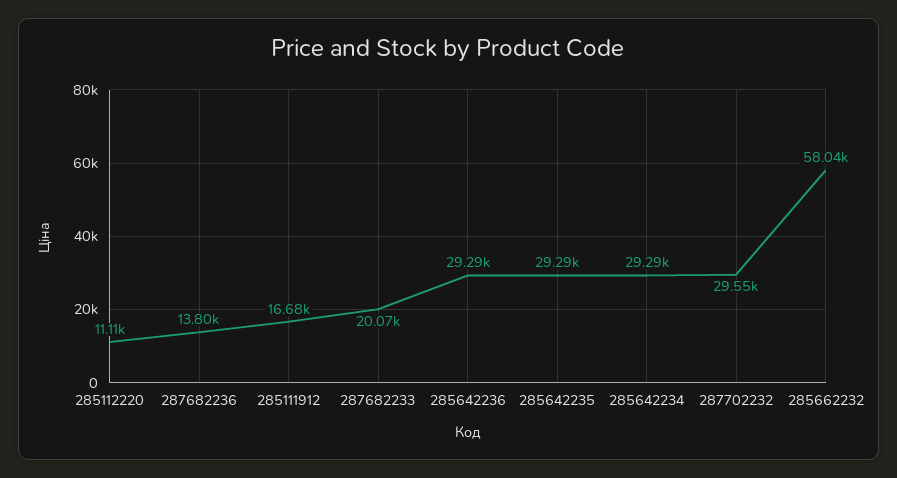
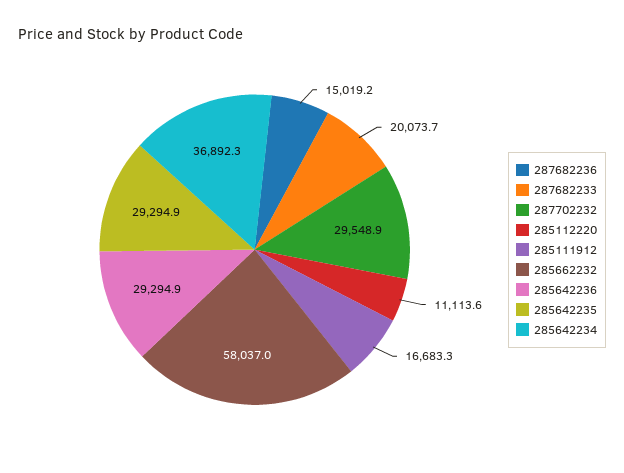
287682236: 13800 -> 15019.2
285642234: 29290 -> 36892.3

